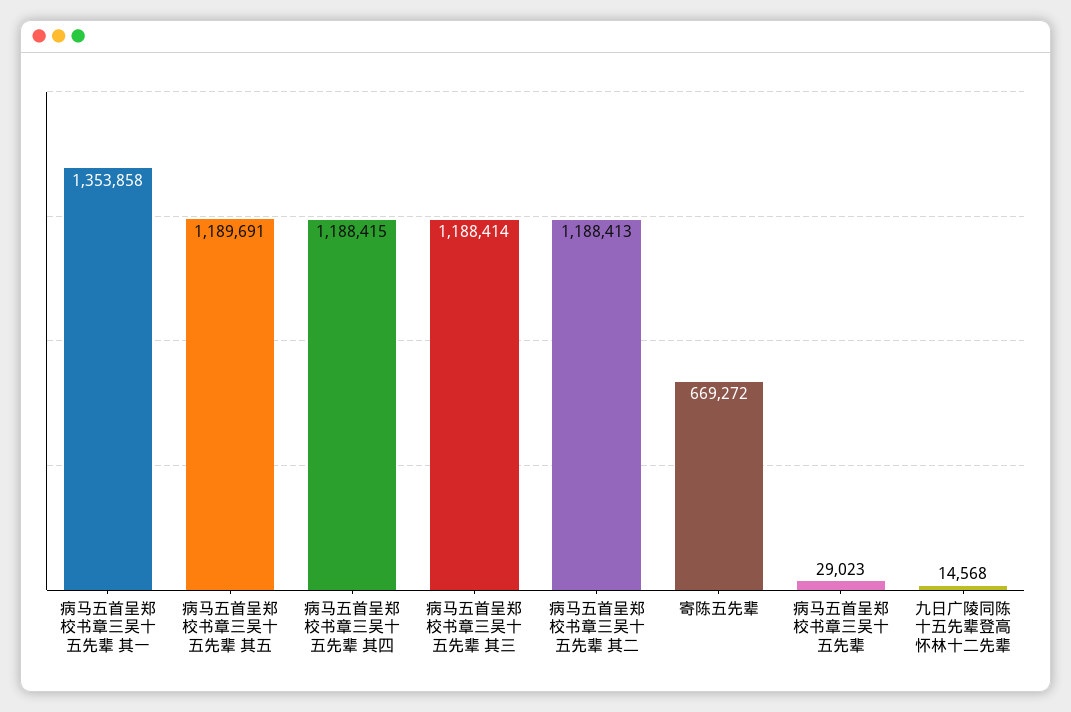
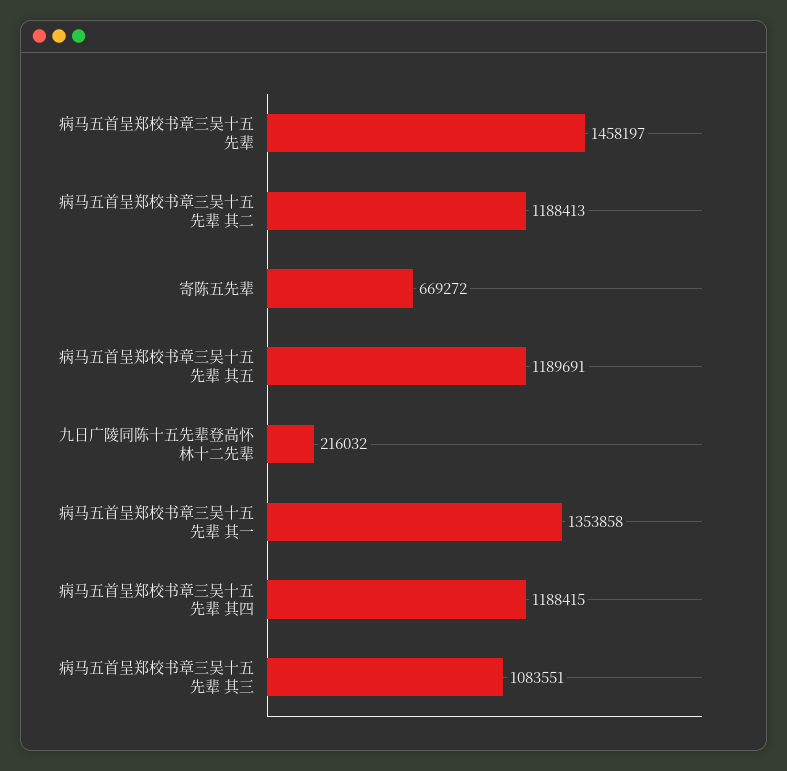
病马五首呈郑校书章三吴十五先辈 其三: 1188414 -> 1083551
病马五首呈郑校书章三吴十五先辈: 29023 -> 1458197
九日广陵同陈十五先辈登高怀林十二先辈: 14568 -> 216032

